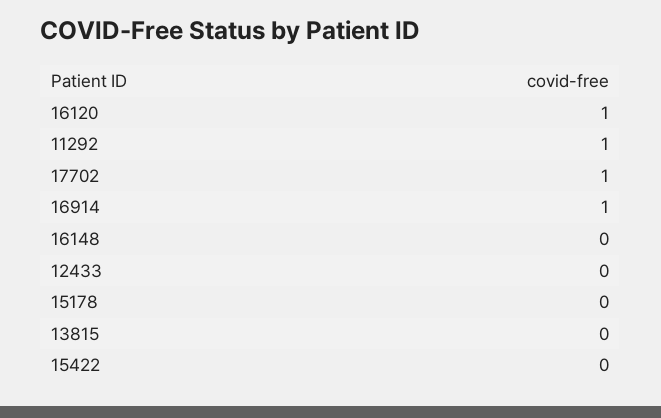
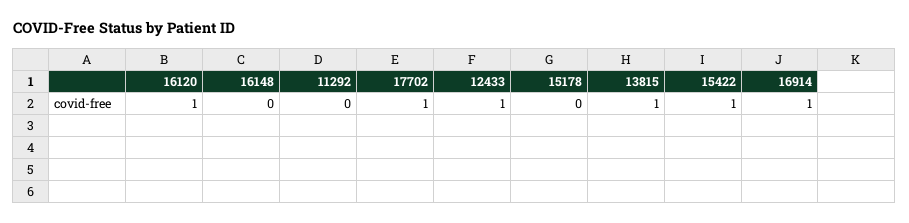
11292: 1 -> 0
12433: 0 -> 1
13815: 0 -> 1
15422: 0 -> 1

